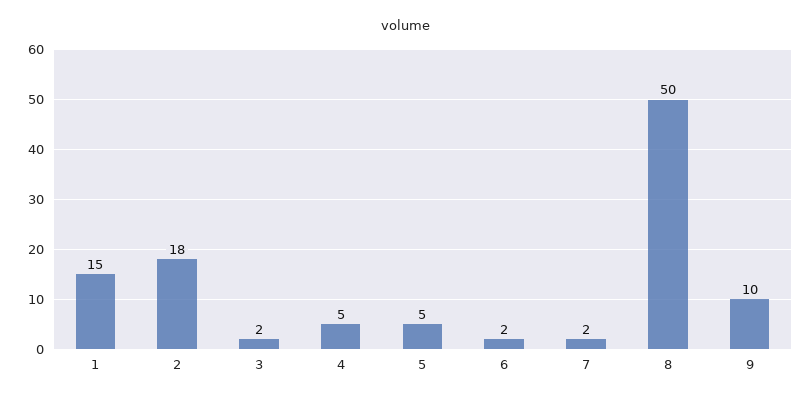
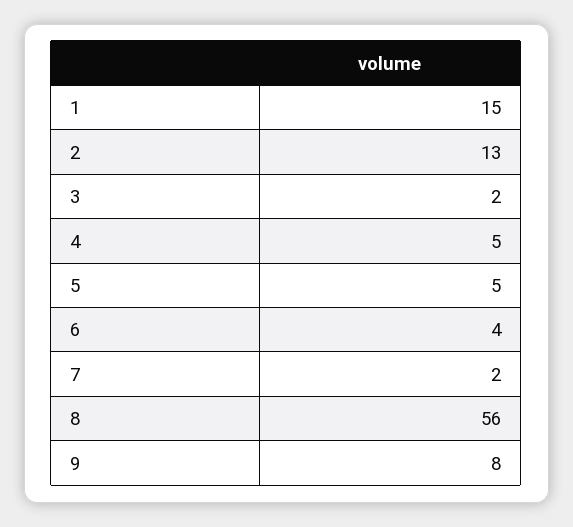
2: 18 -> 13
6: 2 -> 4
8: 50 -> 56
9: 10 -> 8

